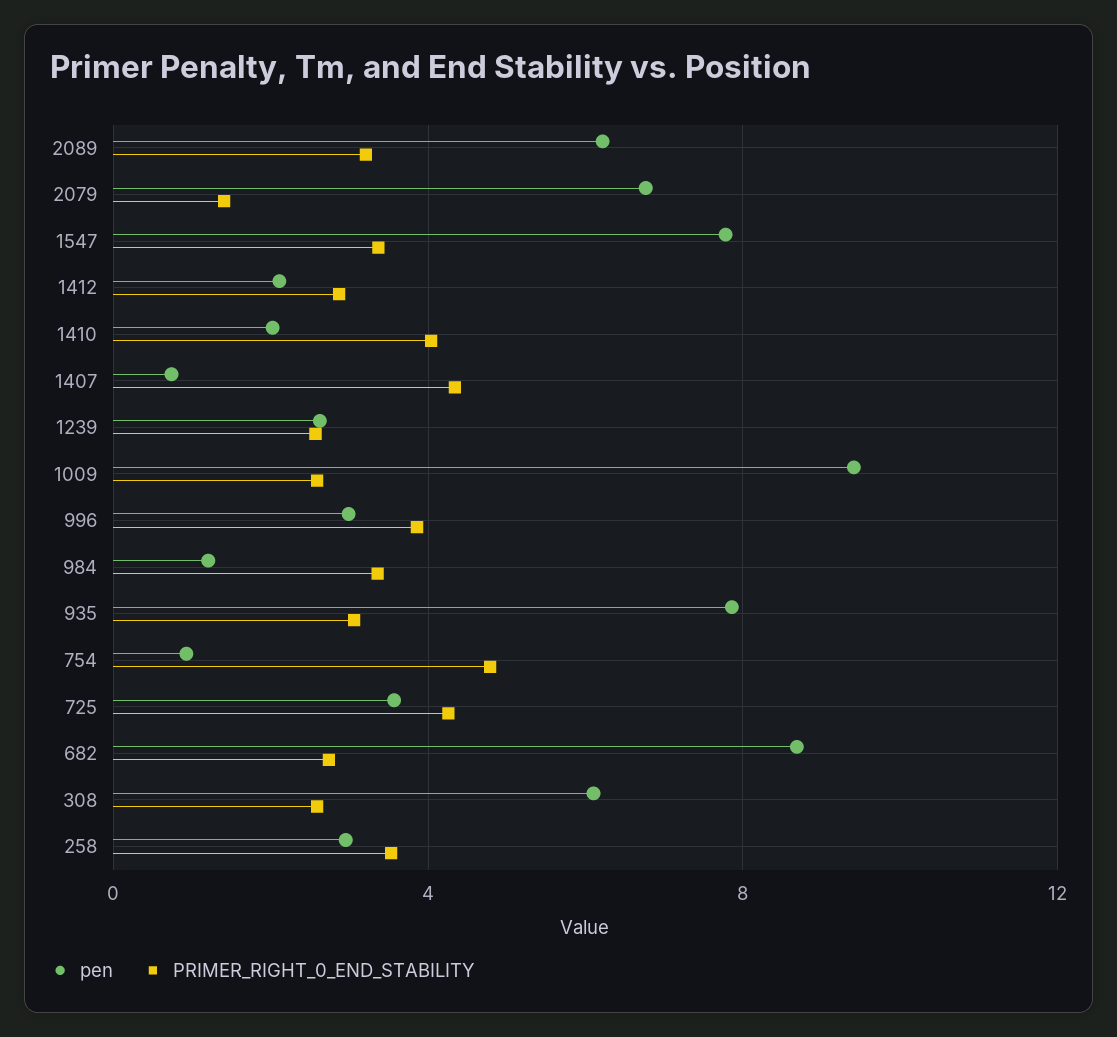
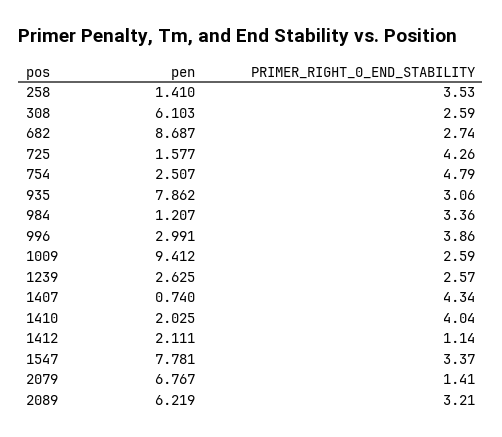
PRIMER_RIGHT_0_END_STABILITY, 1412: 3 -> 1.14
pen, 754: 1 -> 2.507
pen, 725: 3.5 -> 1.577
pen, 258: 3 -> 1.41

